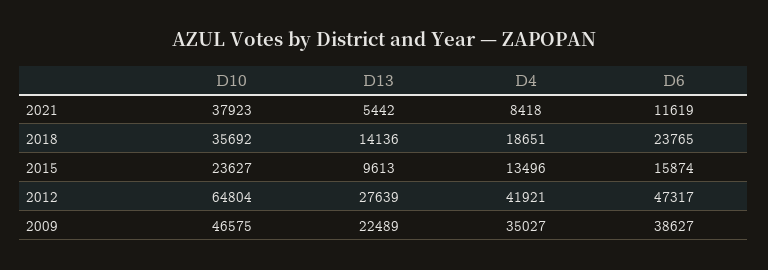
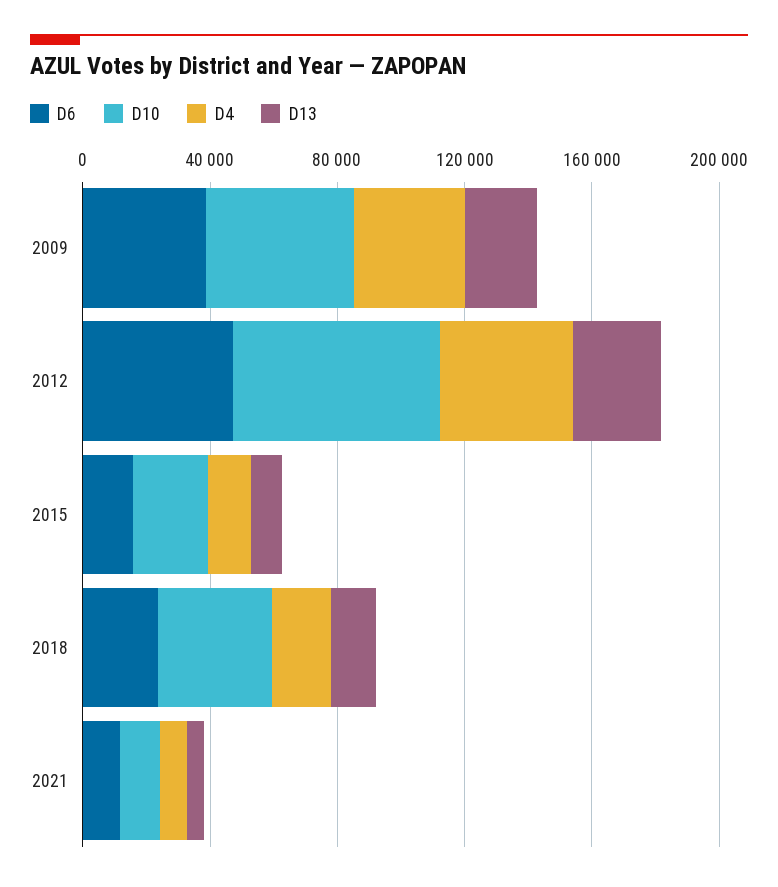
D10, 2021: 37923 -> 10000

